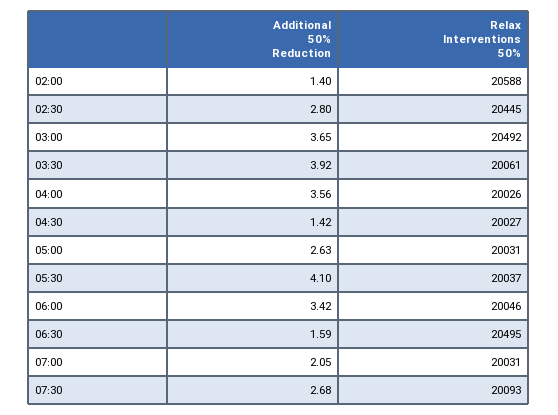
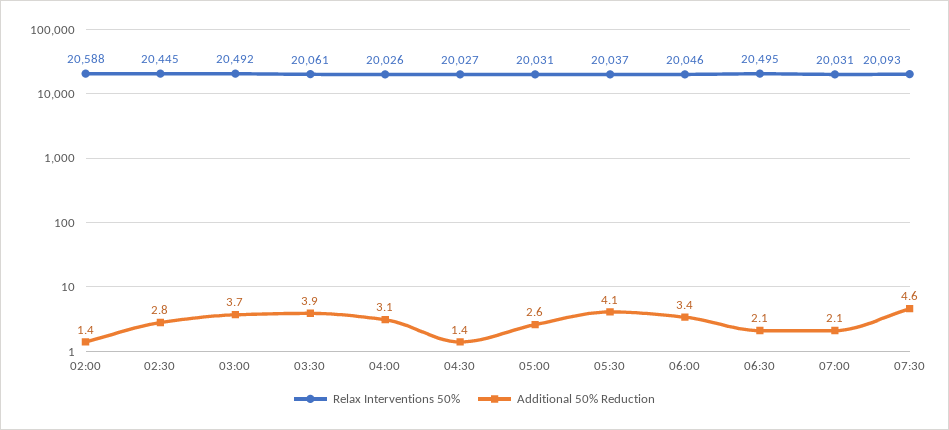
Additional 50% Reduction, 04:00: 3.56 -> 3.1
Additional 50% Reduction, 06:30: 1.59 -> 2.1
Additional 50% Reduction, 07:30: 2.68 -> 4.6

